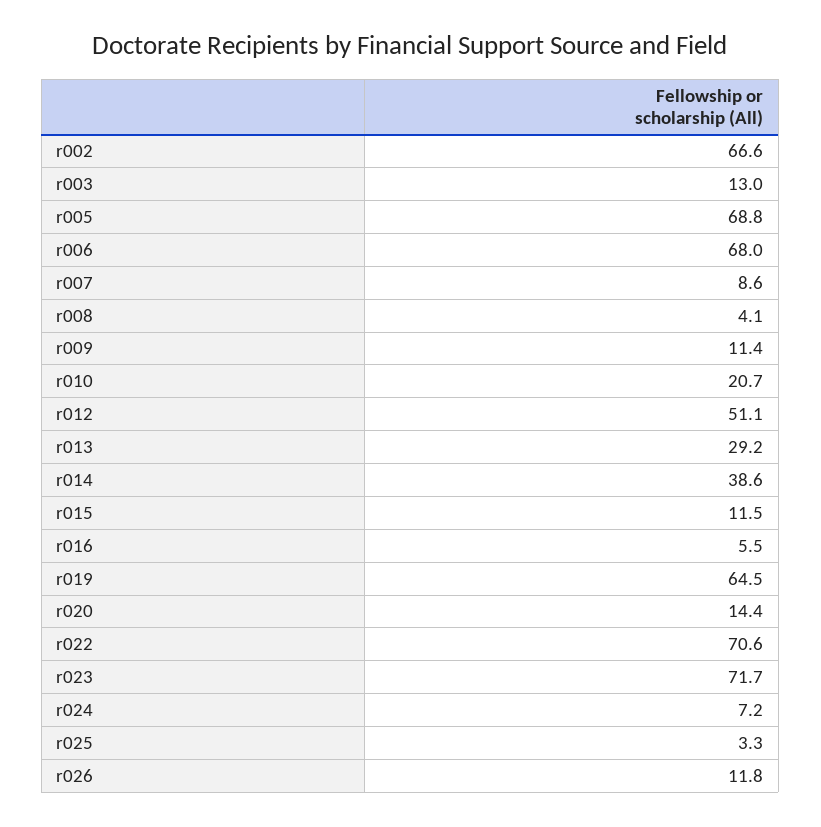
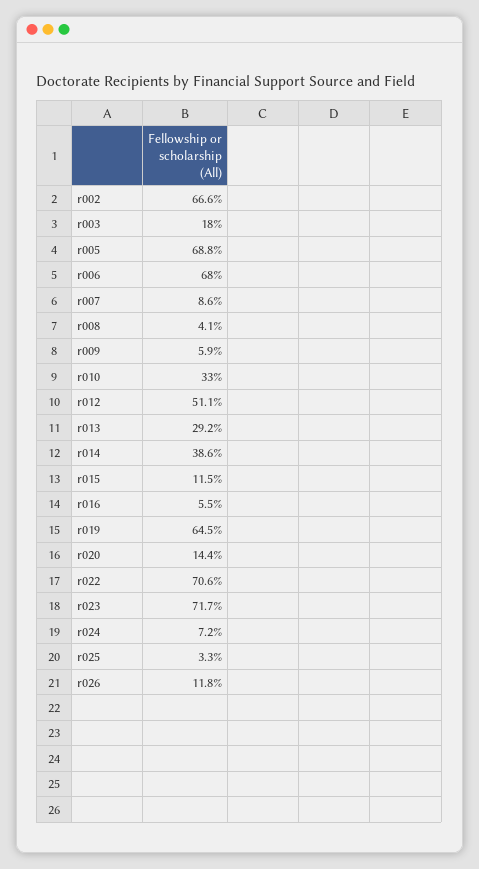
r003: 13 -> 18
r009: 11.4 -> 5.9
r010: 20.7 -> 33

